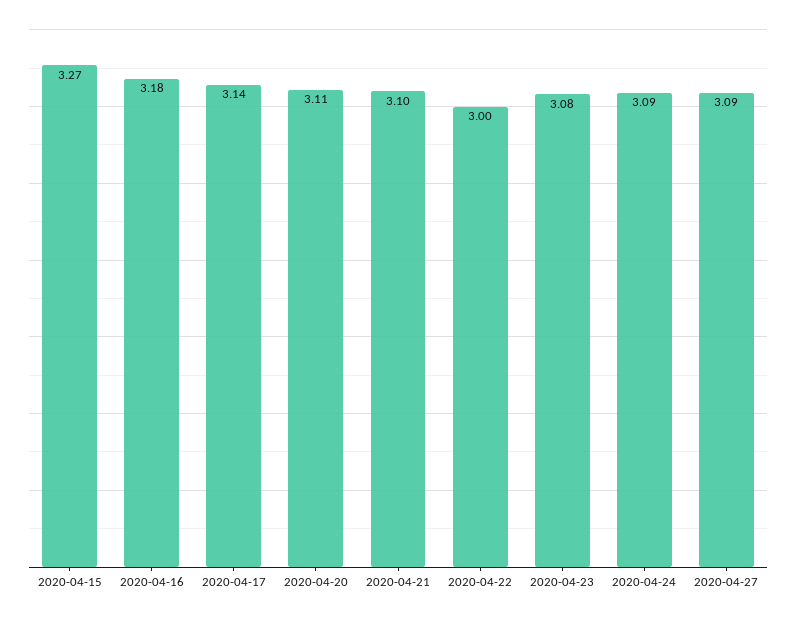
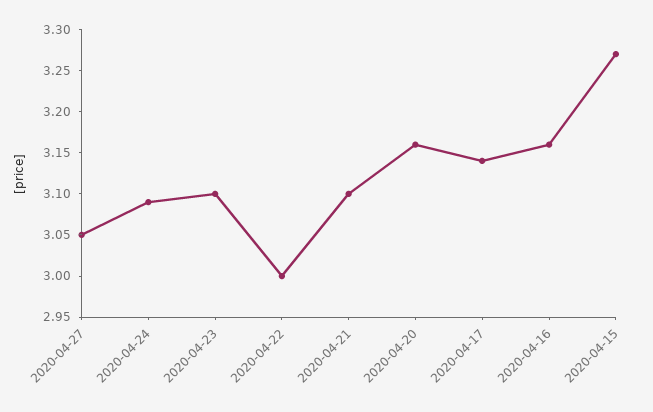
2020-04-16: 3.18 -> 3.16
2020-04-20: 3.11 -> 3.16
2020-04-23: 3.08 -> 3.1
2020-04-27: 3.09 -> 3.05

